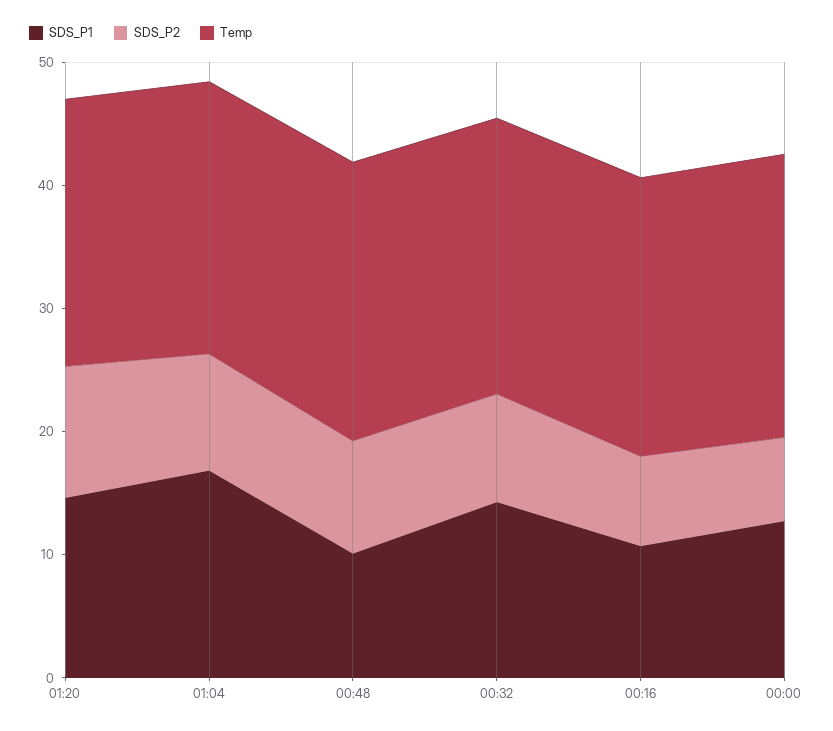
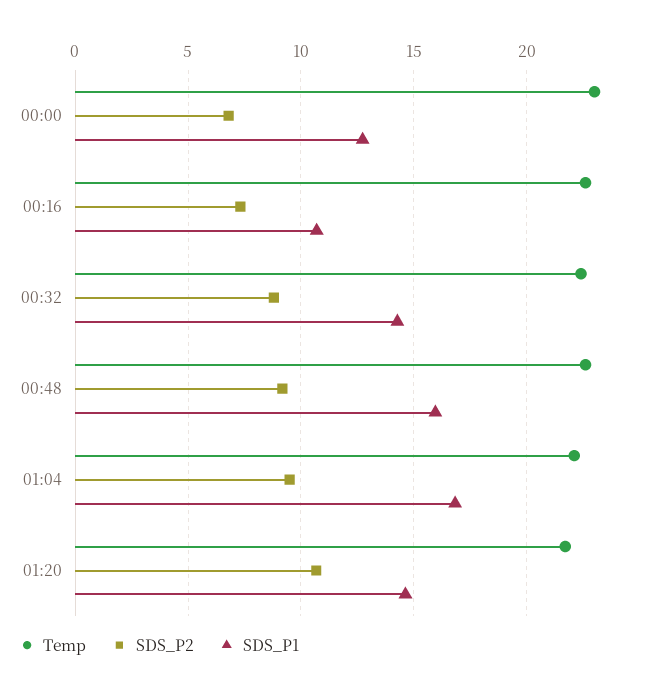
SDS_P1, 00:48: 10 -> 16

